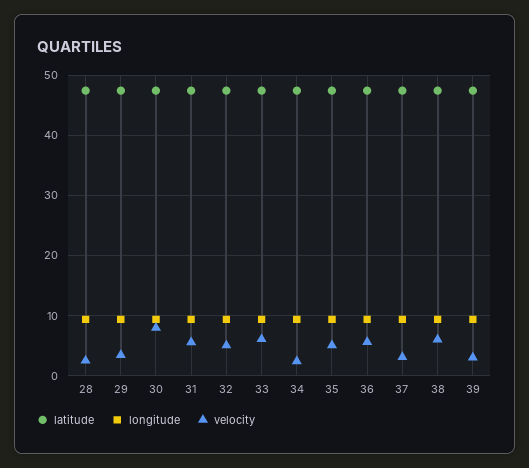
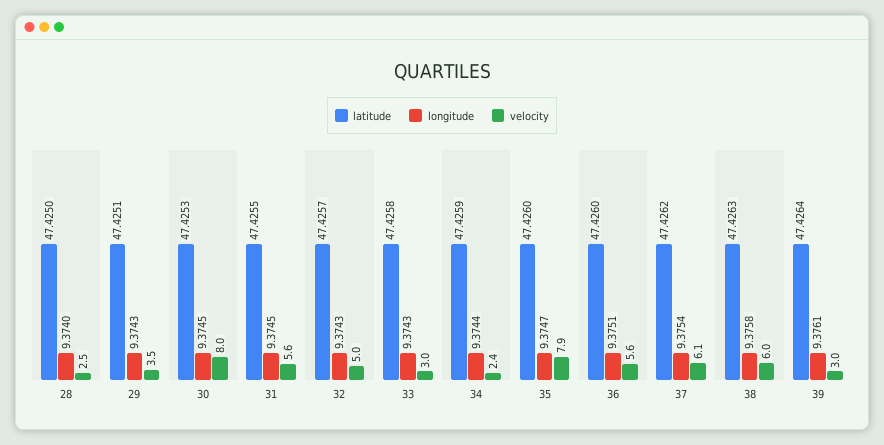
velocity, 33: 6 -> 3
velocity, 35: 5 -> 7.9
velocity, 37: 3 -> 6.1

